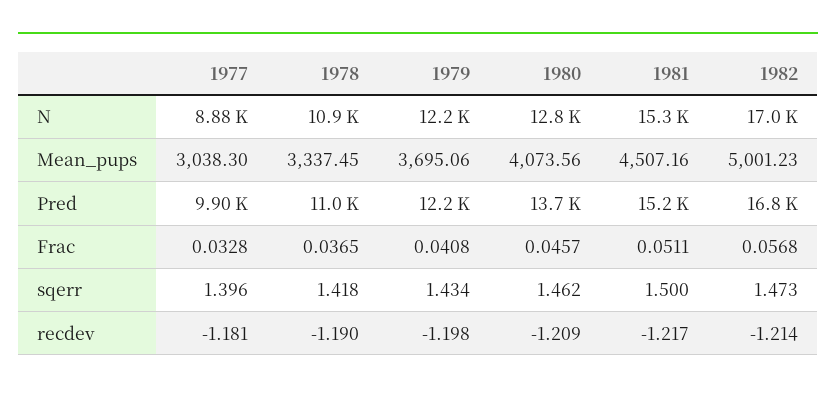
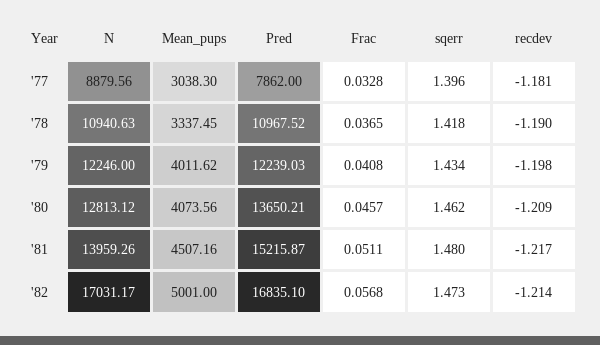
1981, N: 15300 -> 13959.26
1979, Mean_pups: 3695.06 -> 4011.62
1982, Mean_pups: 5001.23 -> 5001
1977, Pred: 9900 -> 7862
1981, sqerr: 1.5 -> 1.48

